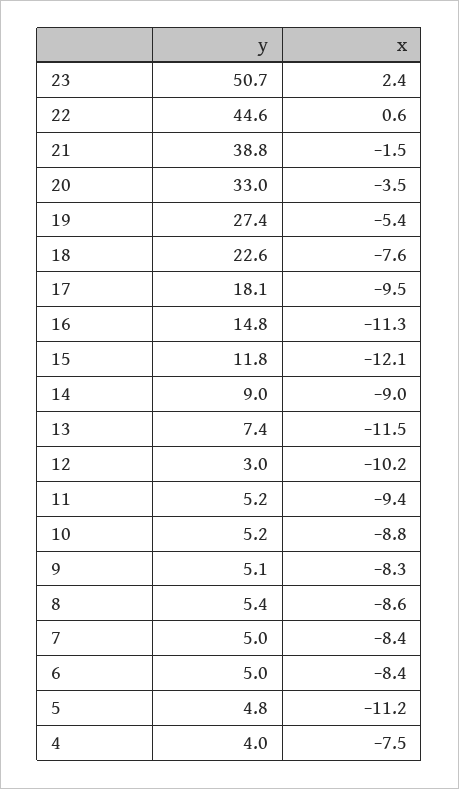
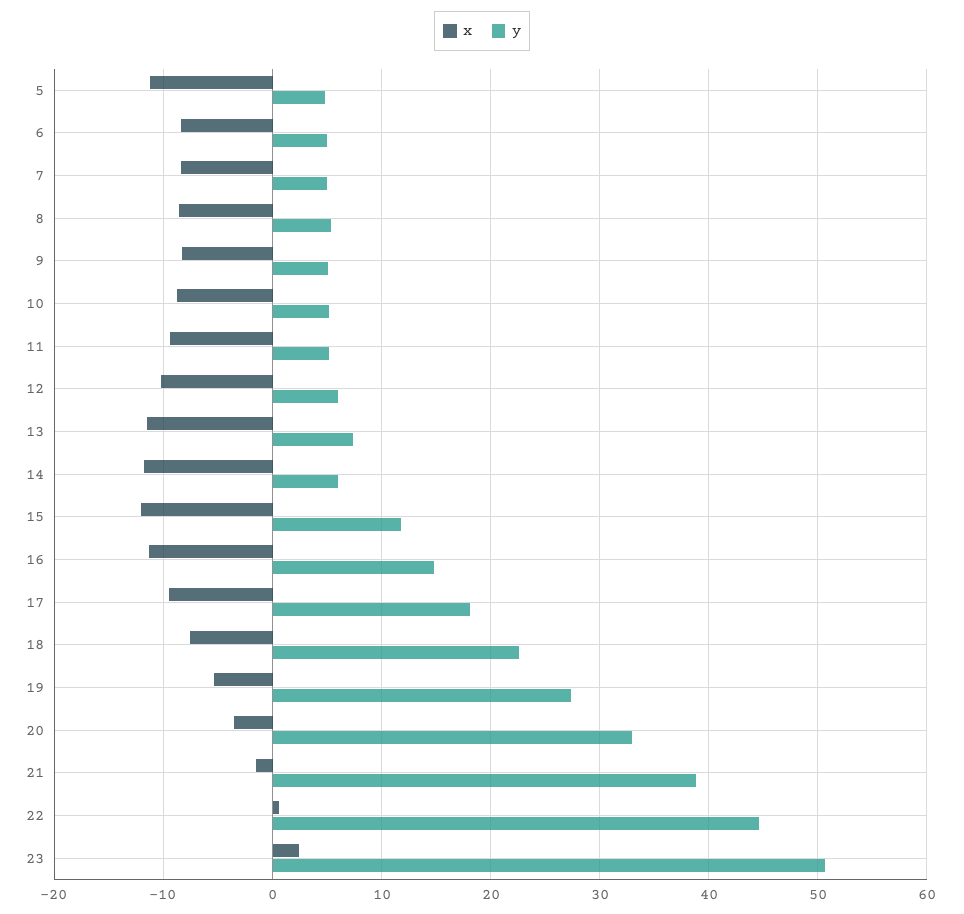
y, 14: 9 -> 6
x, 14: -9 -> -12
y, 12: 3 -> 6
y, 4: 4 -> none
x, 4: -7.5 -> none

